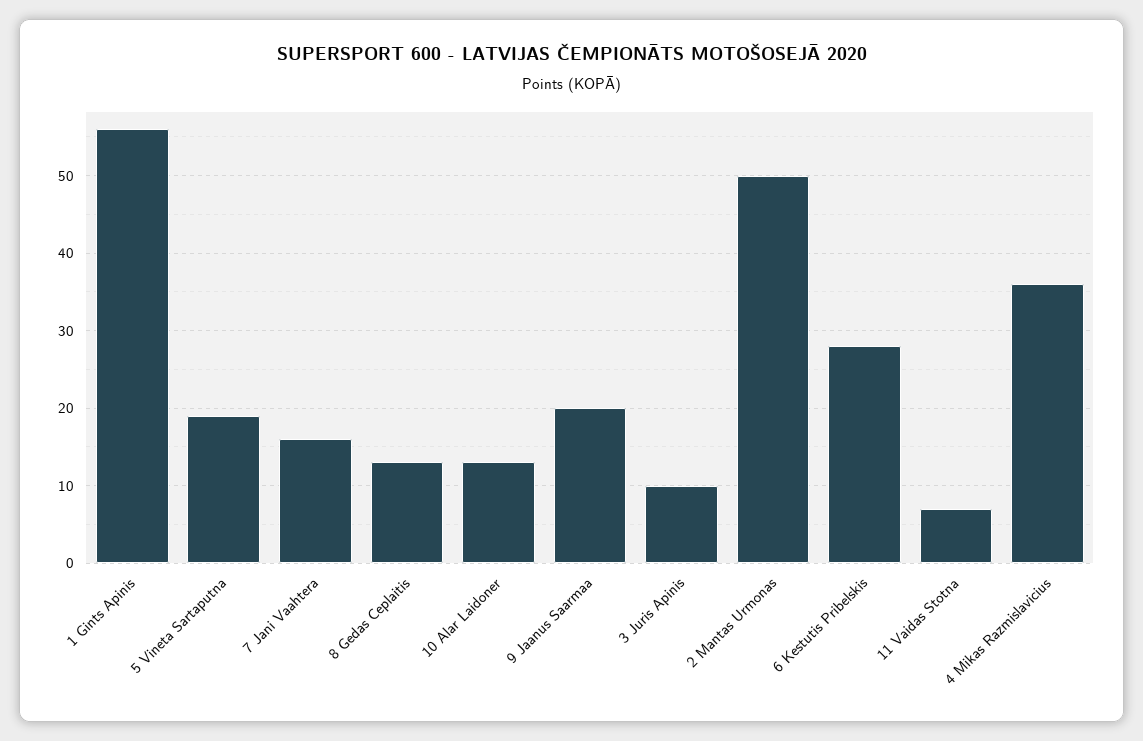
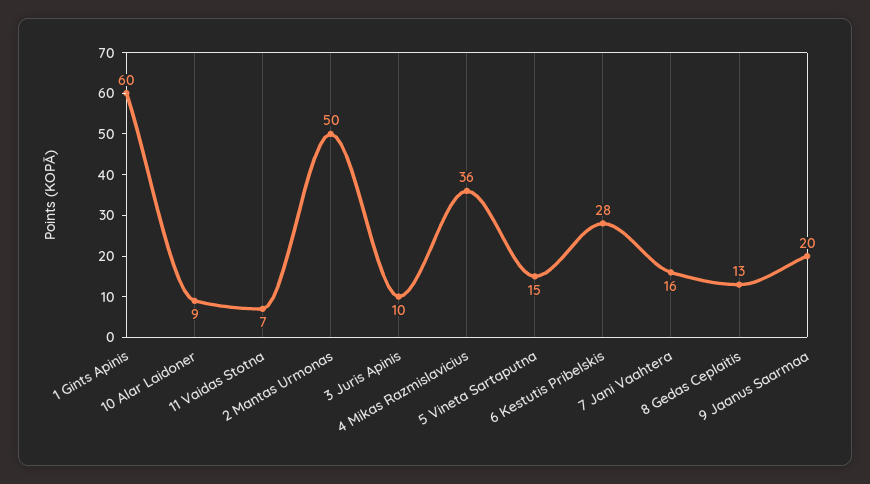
1 Gints Apinis: 56 -> 60
5 Vineta Sartaputna: 19 -> 15
10 Alar Laidoner: 13 -> 9

